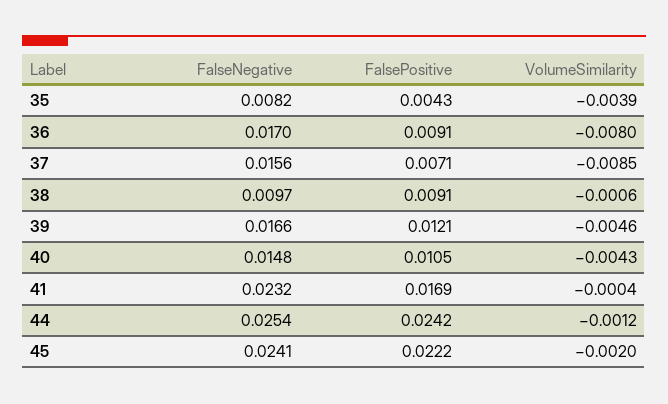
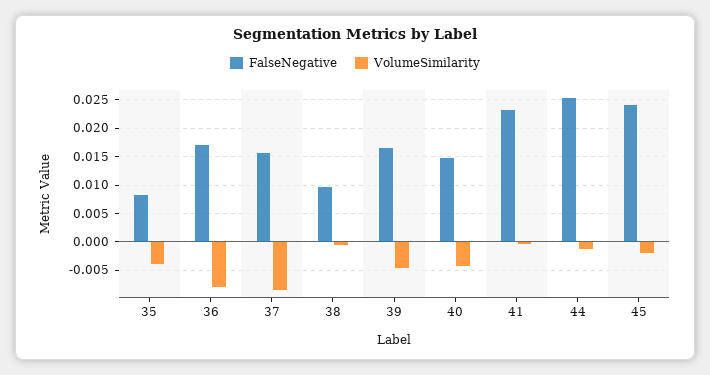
FalsePositive, 35: 0.0043 -> none
FalsePositive, 36: 0.0091 -> none
FalsePositive, 37: 0.0071 -> none
FalsePositive, 38: 0.0091 -> none
FalsePositive, 39: 0.0121 -> none
FalsePositive, 40: 0.0105 -> none
FalsePositive, 41: 0.0169 -> none
FalsePositive, 44: 0.0242 -> none
FalsePositive, 45: 0.0222 -> none

